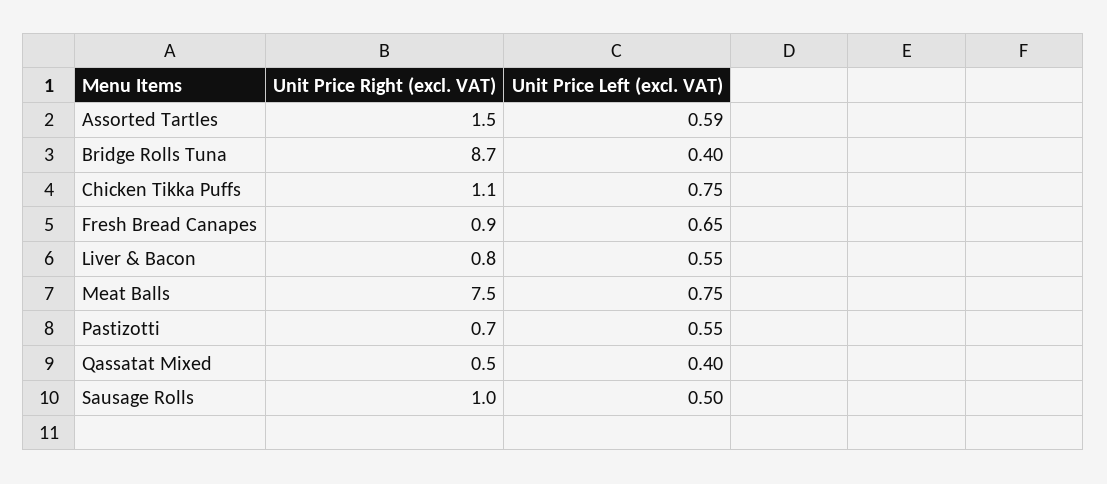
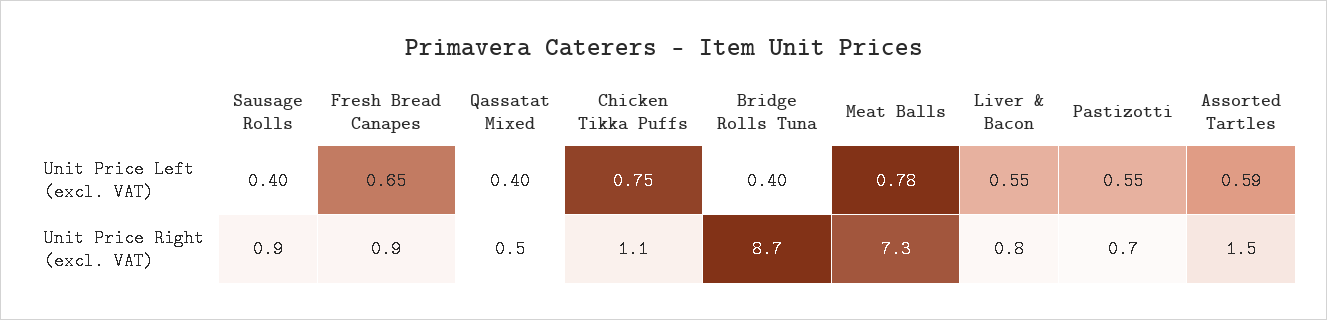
Unit Price Right (excl. VAT), Meat Balls: 7.5 -> 7.3
Unit Price Left (excl. VAT), Meat Balls: 0.75 -> 0.78
Unit Price Right (excl. VAT), Sausage Rolls: 1 -> 0.9
Unit Price Left (excl. VAT), Sausage Rolls: 0.5 -> 0.4

